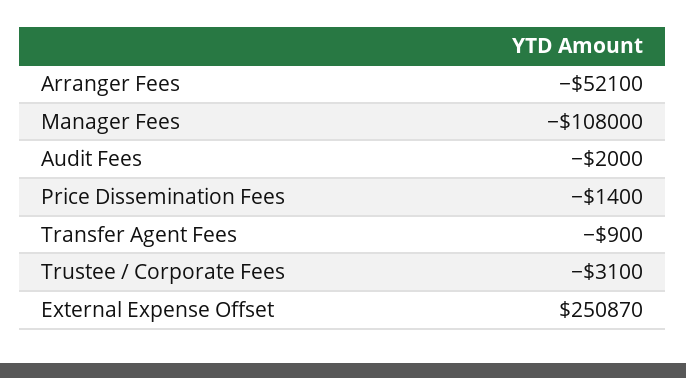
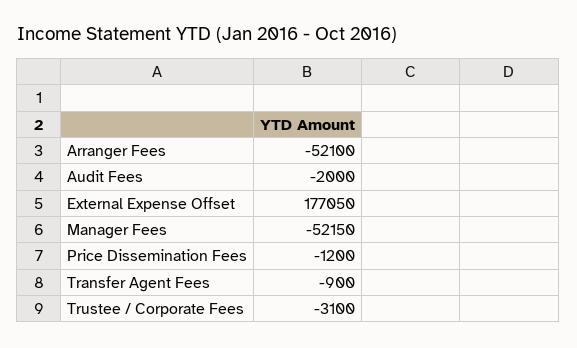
Manager Fees: -108000 -> -52150
Price Dissemination Fees: -1400 -> -1200
External Expense Offset: 250870 -> 177050

